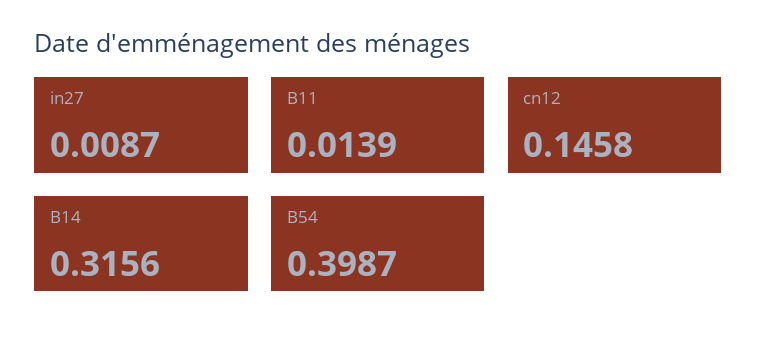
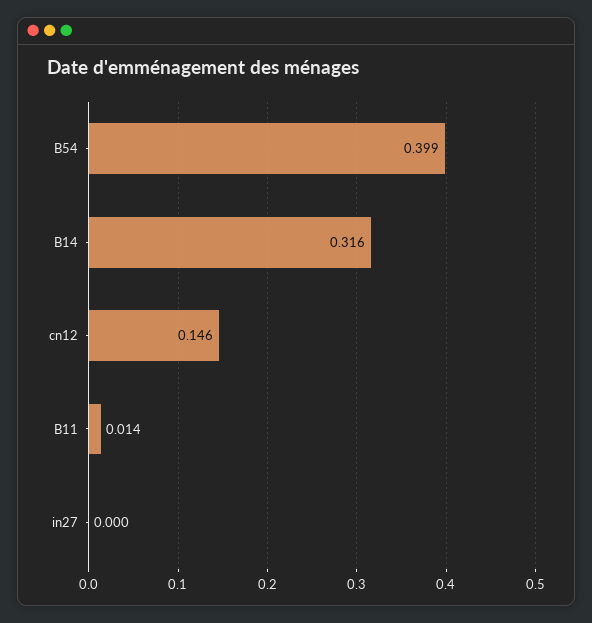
in27: 0.0087 -> 0

